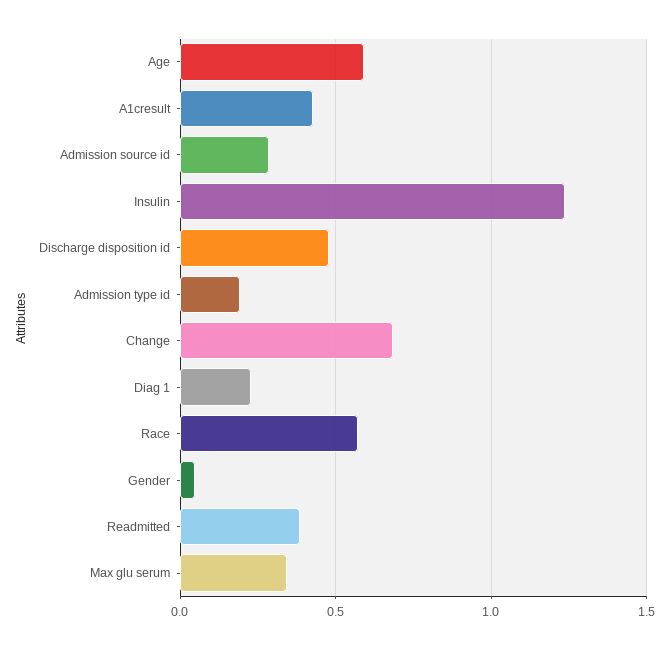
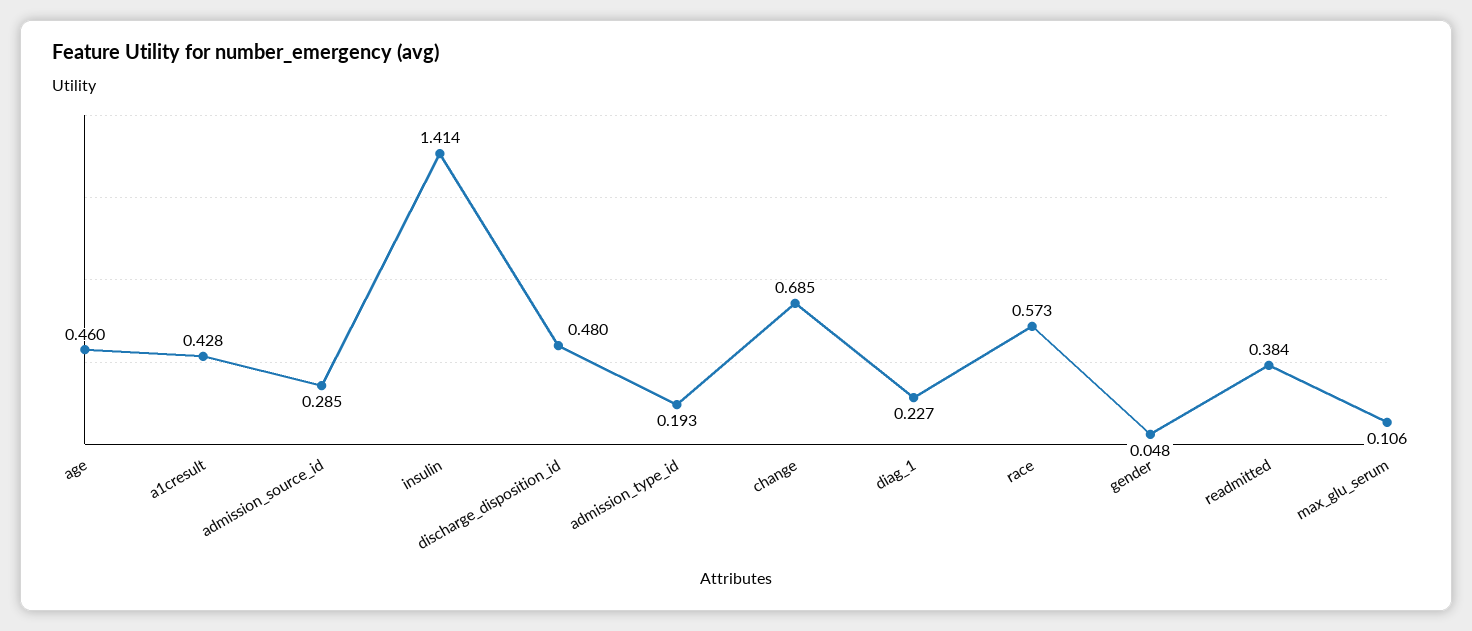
Age: 0.6 -> 0.46
Insulin: 1.25 -> 1.414
Max glu serum: 0.35 -> 0.106

